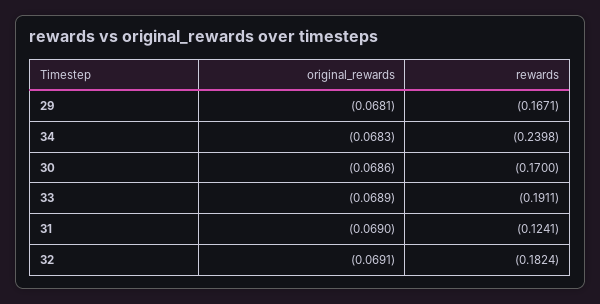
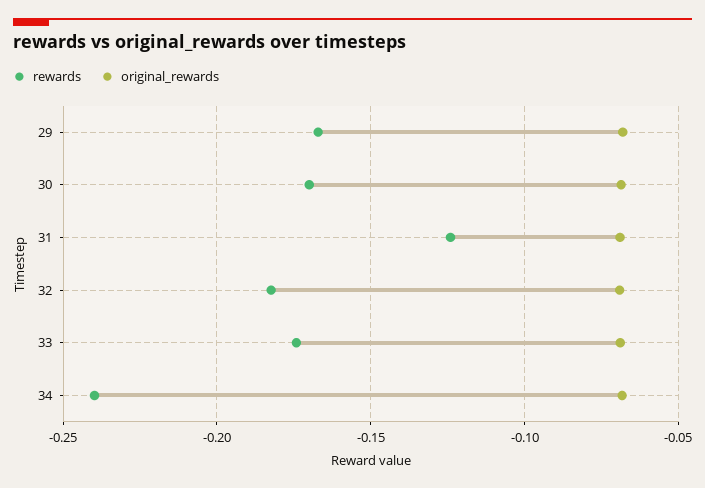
rewards, 33: -0.1911 -> -0.175

